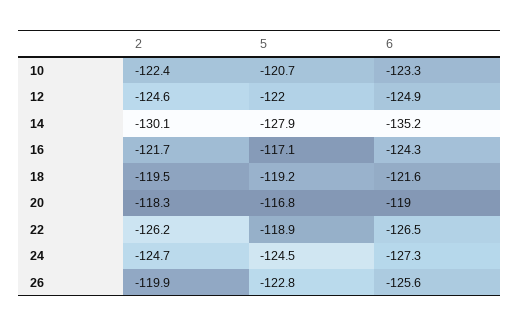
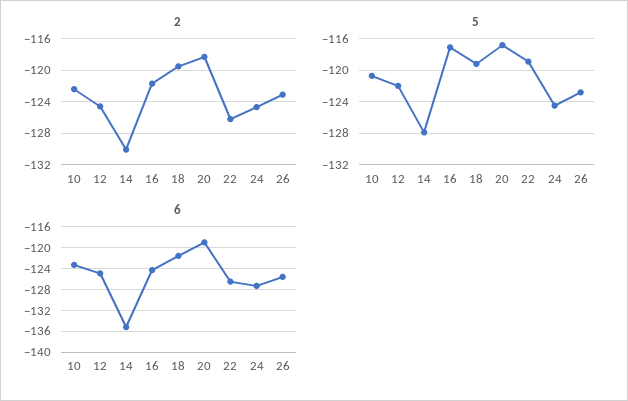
2, 26: -119.9 -> -123

